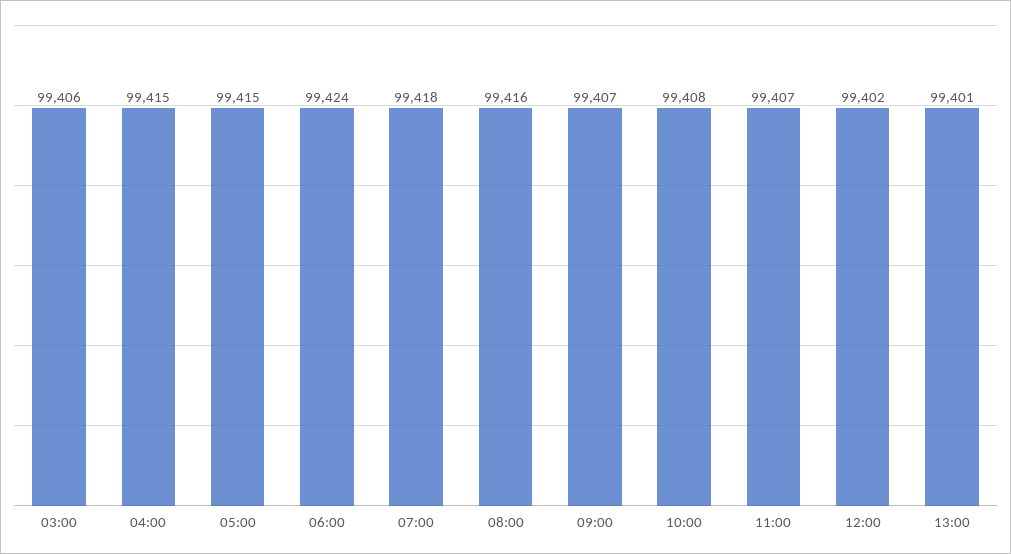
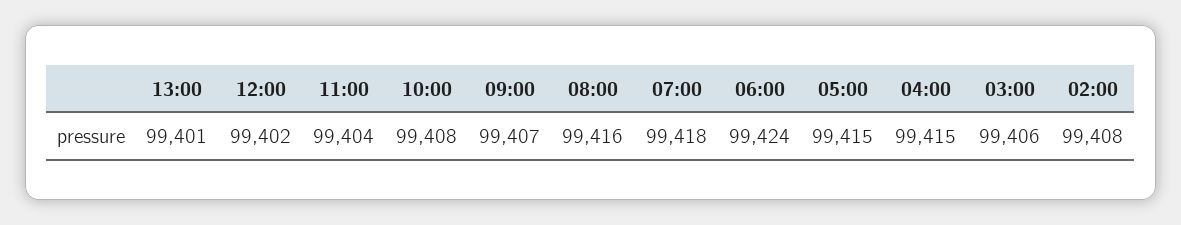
11:00: 99407 -> 99404
02:00: none -> 99408

